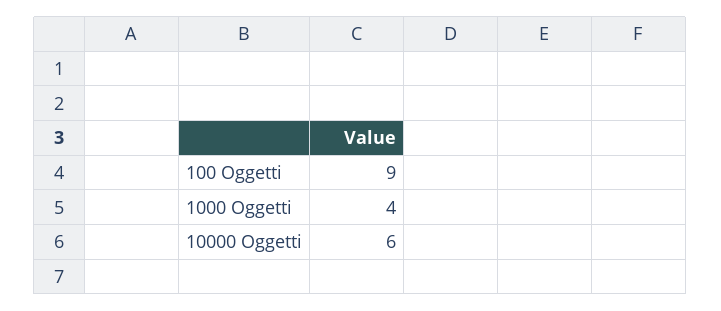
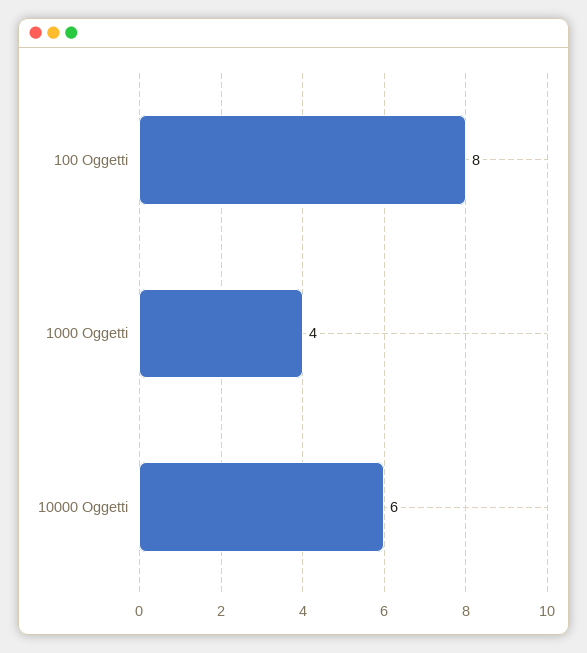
100 Oggetti: 9 -> 8

